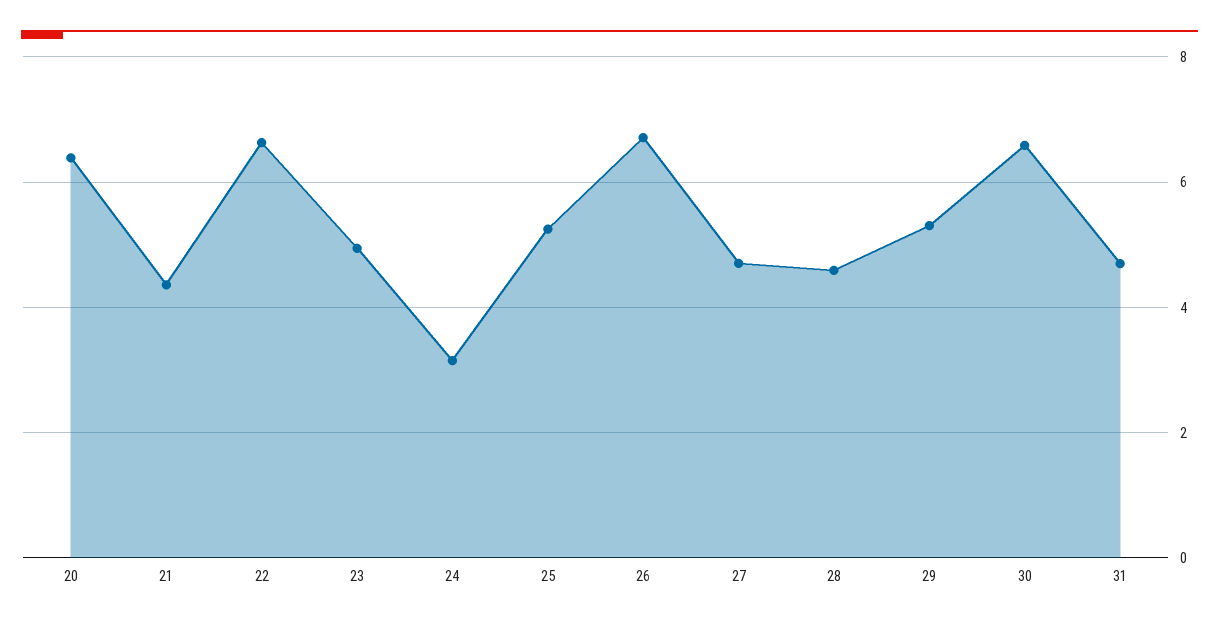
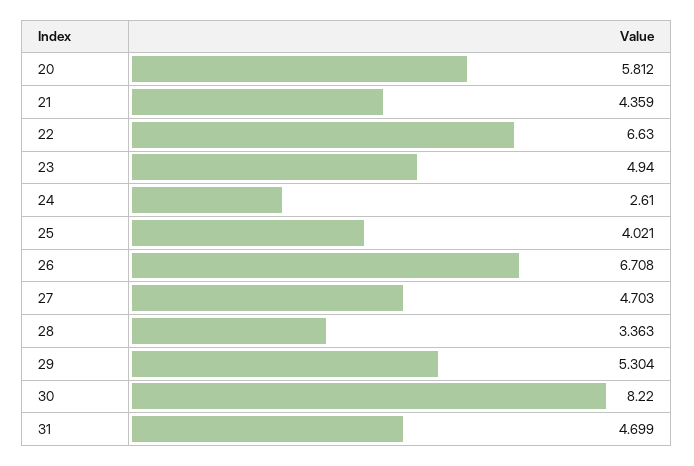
20: 6.4 -> 5.812
24: 3.2 -> 2.61
25: 5.2 -> 4.021
28: 4.6 -> 3.363
30: 6.6 -> 8.22

